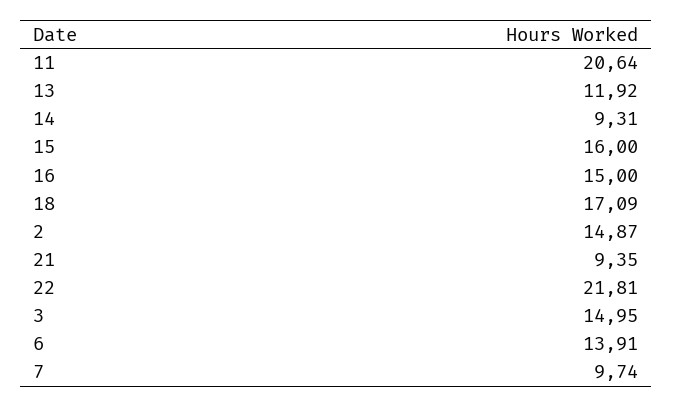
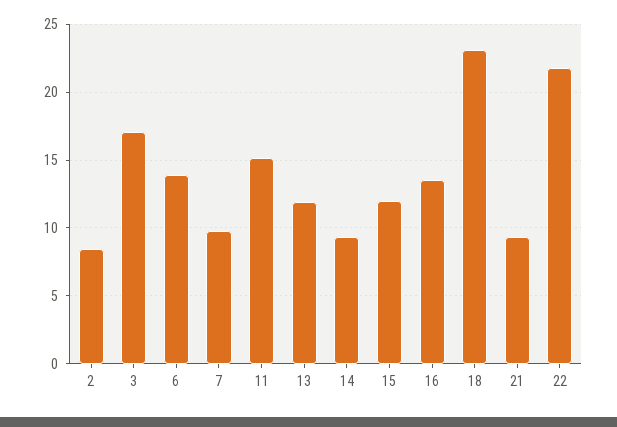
11: 20.64 -> 15
15: 16 -> 12
16: 15 -> 13.5
18: 17.09 -> 23
2: 14.87 -> 8.5
3: 14.95 -> 17

